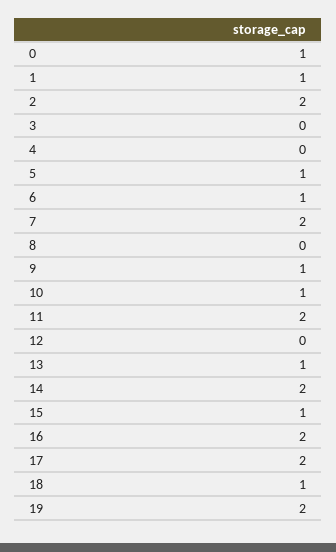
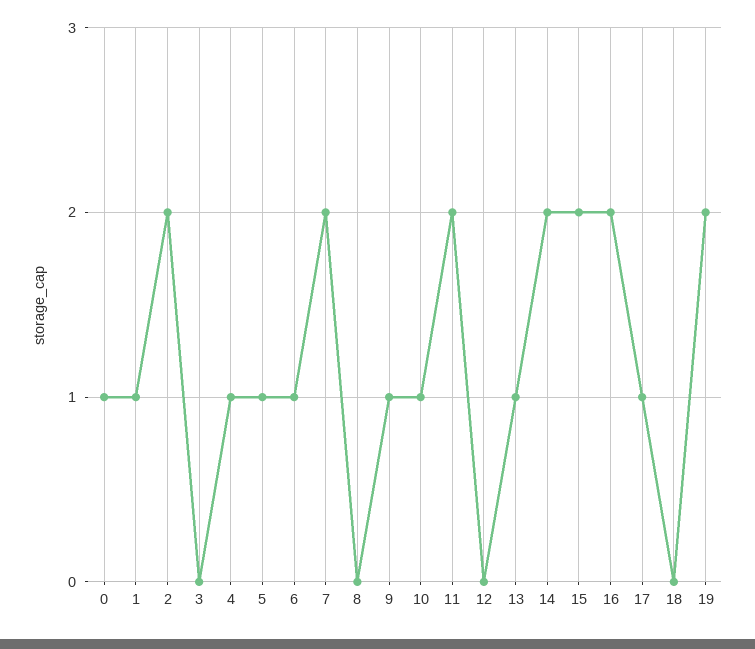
4: 0 -> 1
15: 1 -> 2
17: 2 -> 1
18: 1 -> 0

